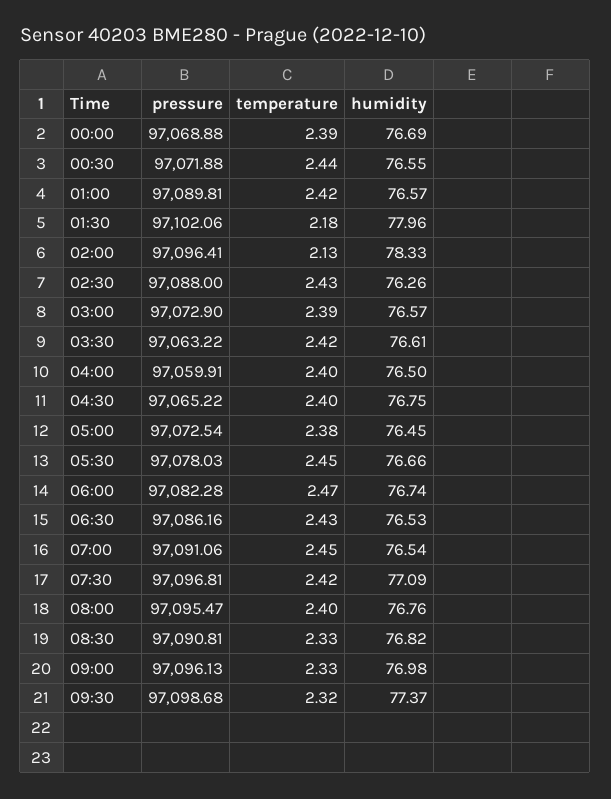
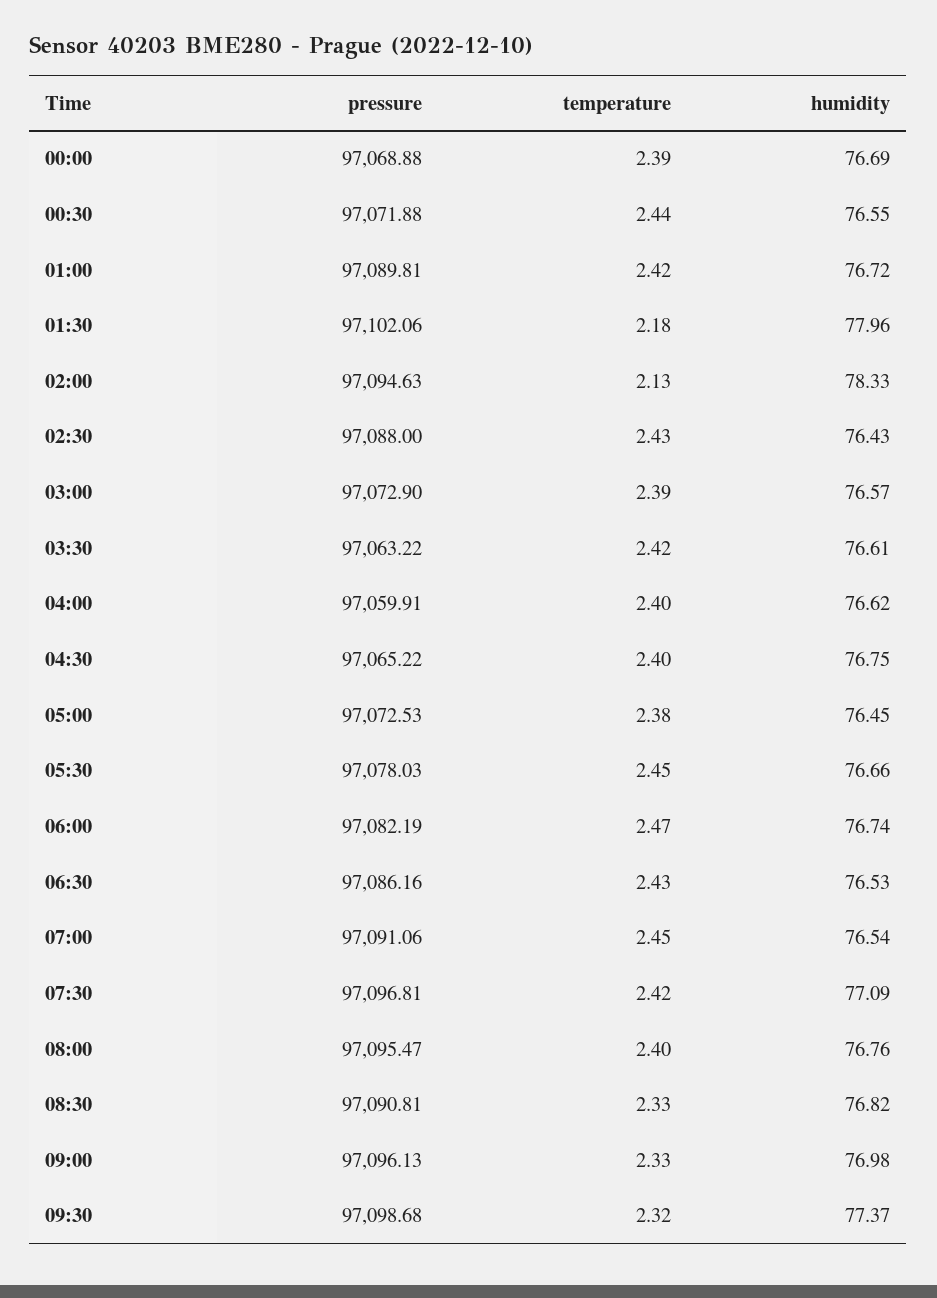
humidity, 01:00: 76.57 -> 76.72
pressure, 02:00: 97096.41 -> 97094.63
humidity, 02:30: 76.26 -> 76.43
humidity, 04:00: 76.5 -> 76.62
pressure, 05:00: 97072.54 -> 97072.53
pressure, 06:00: 97082.28 -> 97082.19

